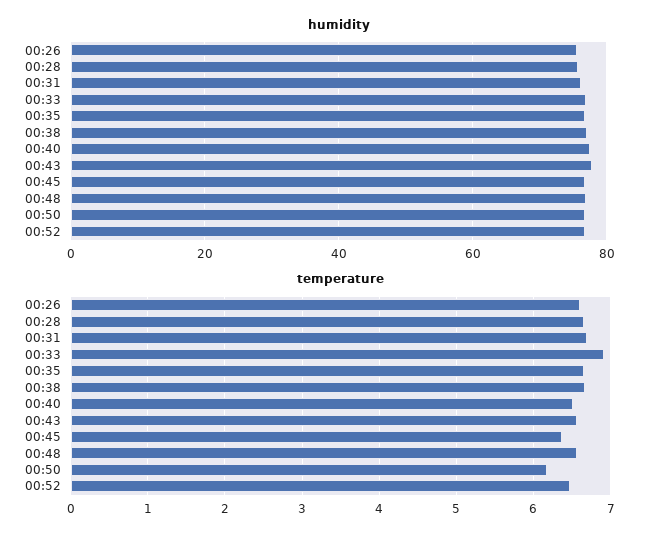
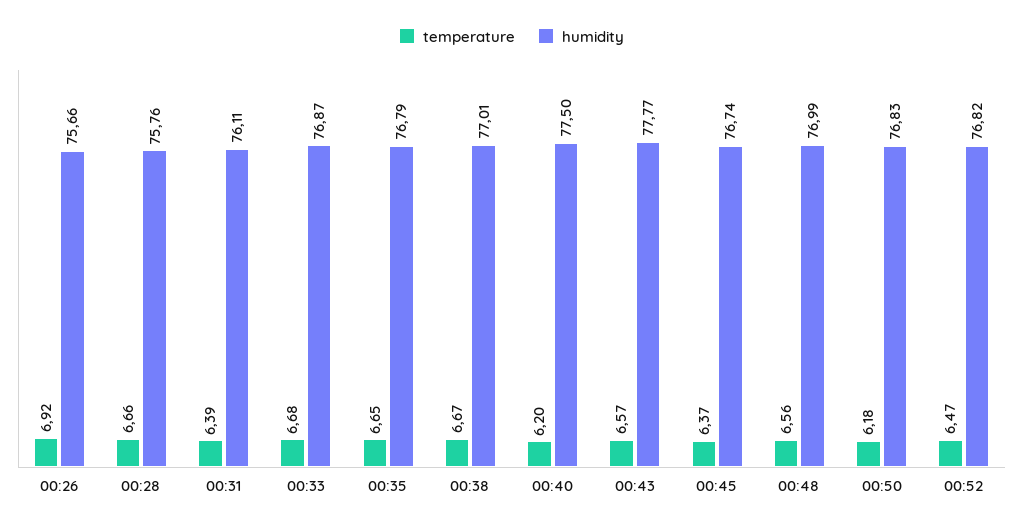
temperature, 00:26: 6.6 -> 6.92
temperature, 00:31: 6.7 -> 6.39
temperature, 00:33: 6.9 -> 6.68
temperature, 00:40: 6.5 -> 6.2

